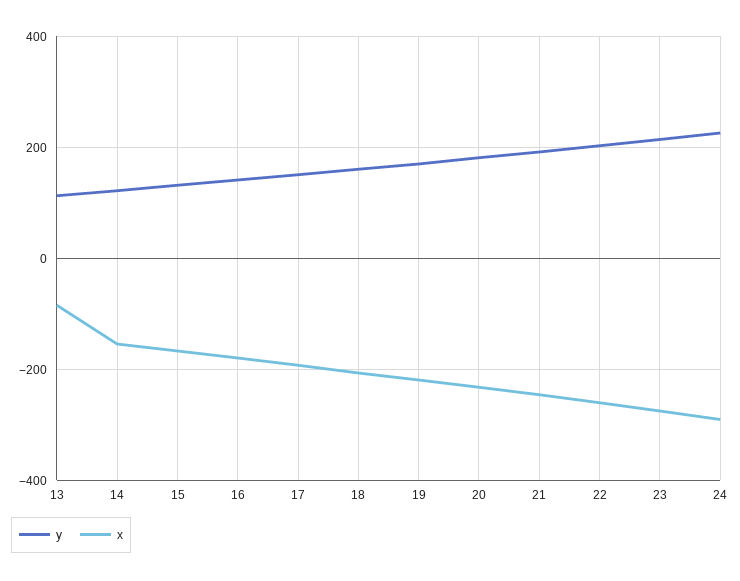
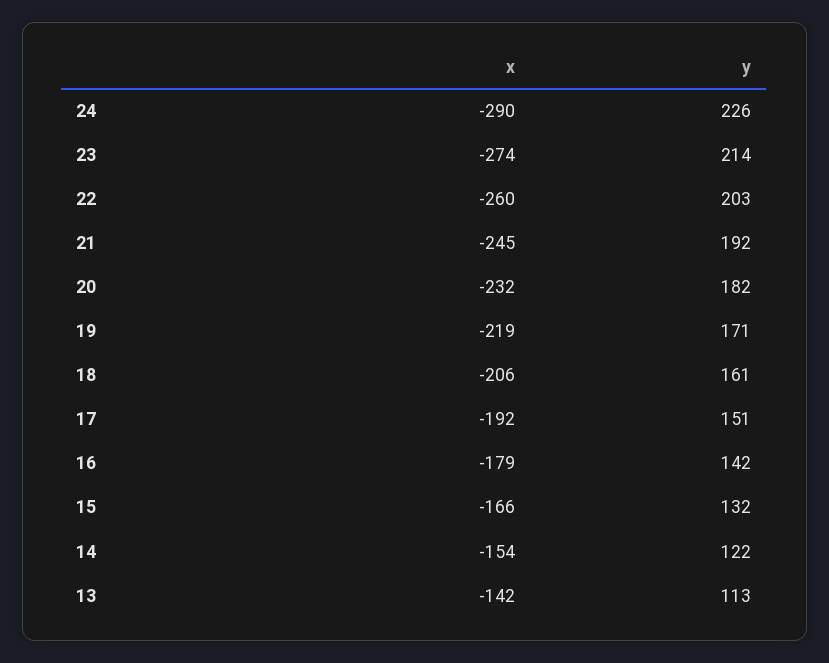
x, 13: -80 -> -142

